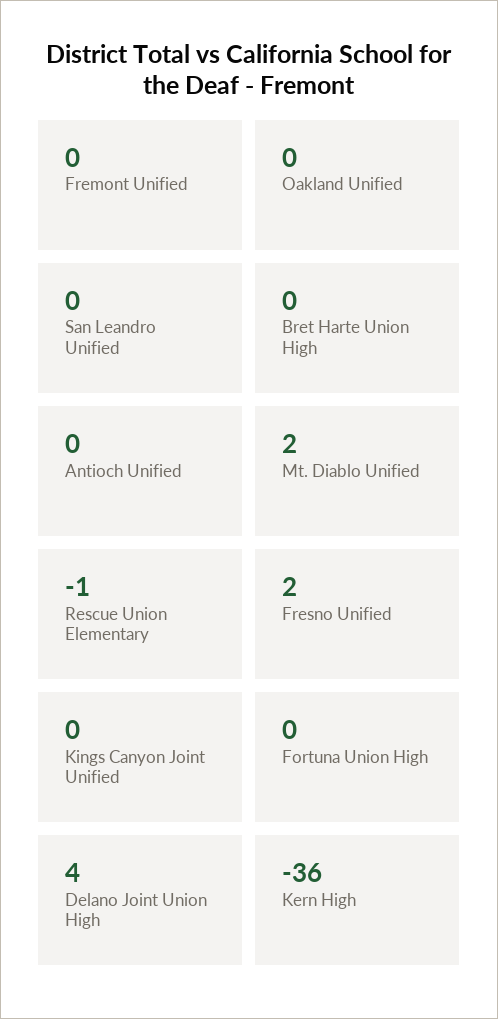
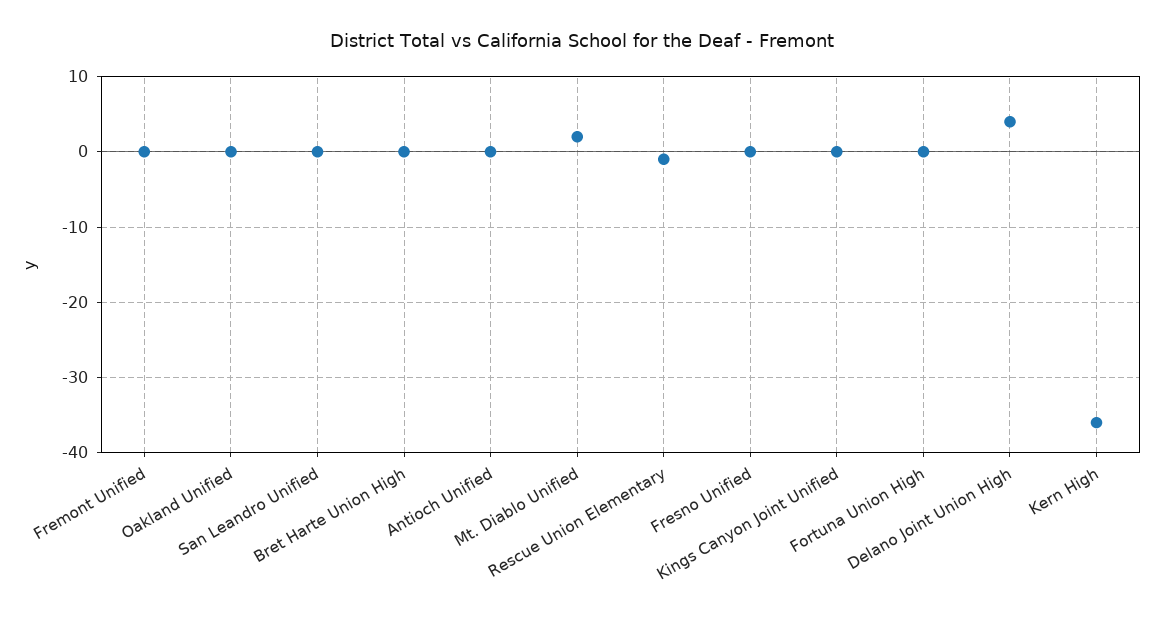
Fresno Unified: 2 -> 0

